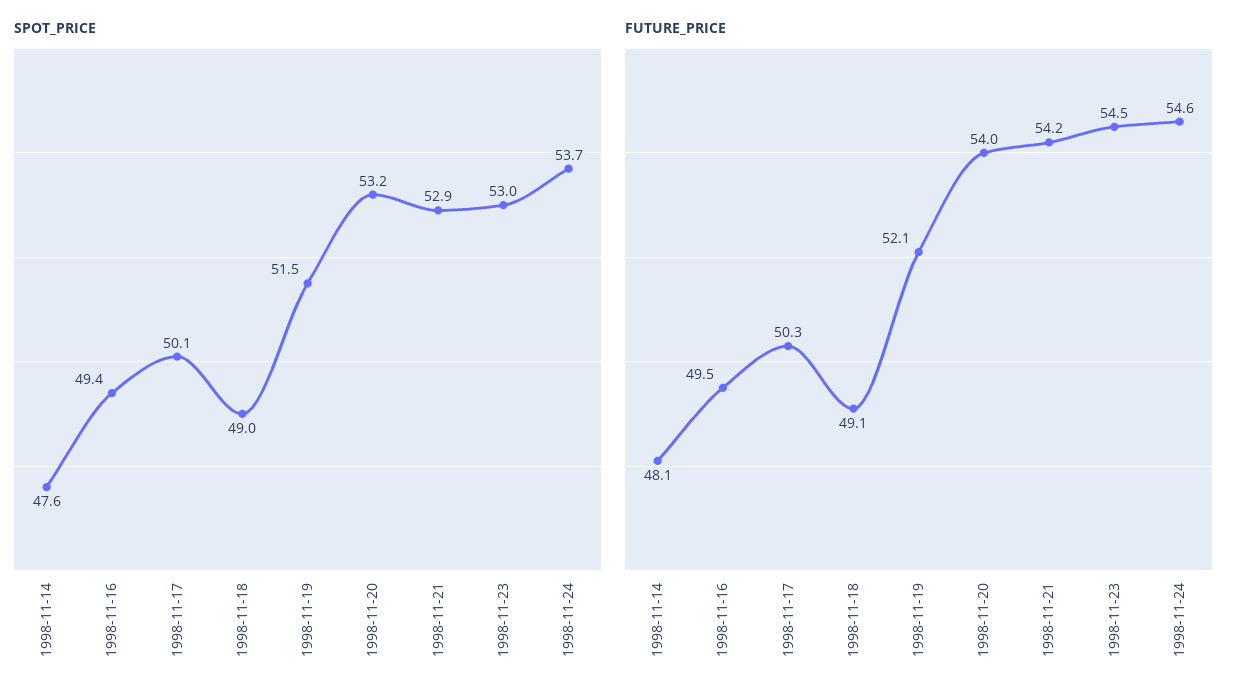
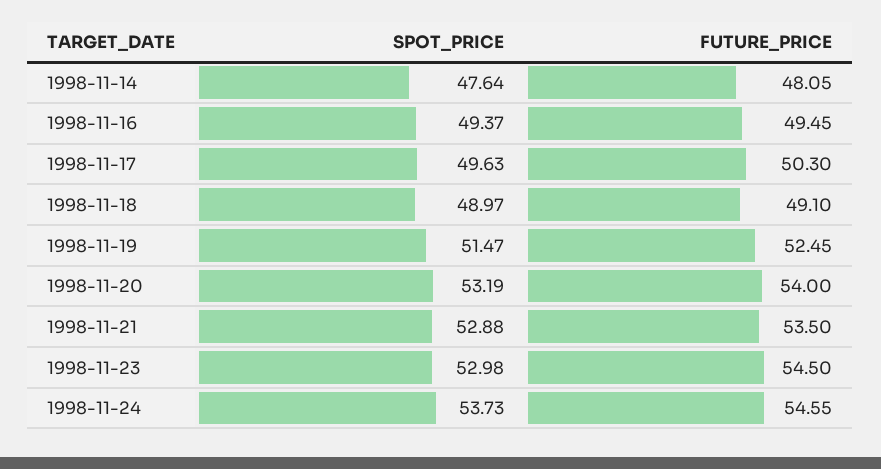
SPOT_PRICE, 1998-11-17: 50.1 -> 49.63
FUTURE_PRICE, 1998-11-19: 52.1 -> 52.45
FUTURE_PRICE, 1998-11-21: 54.2 -> 53.5

